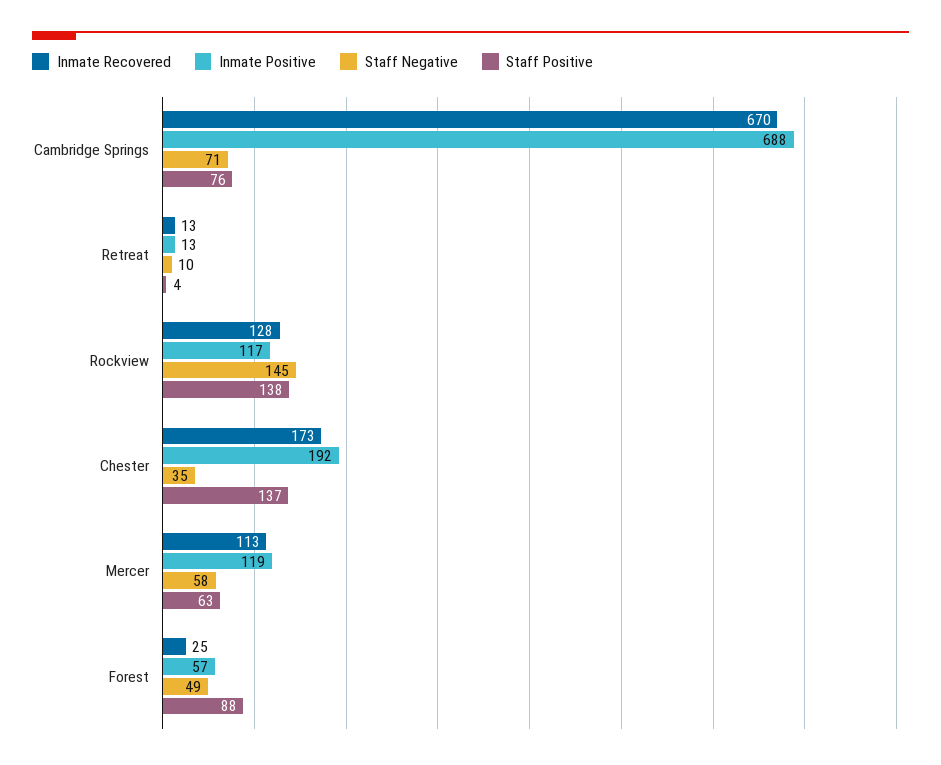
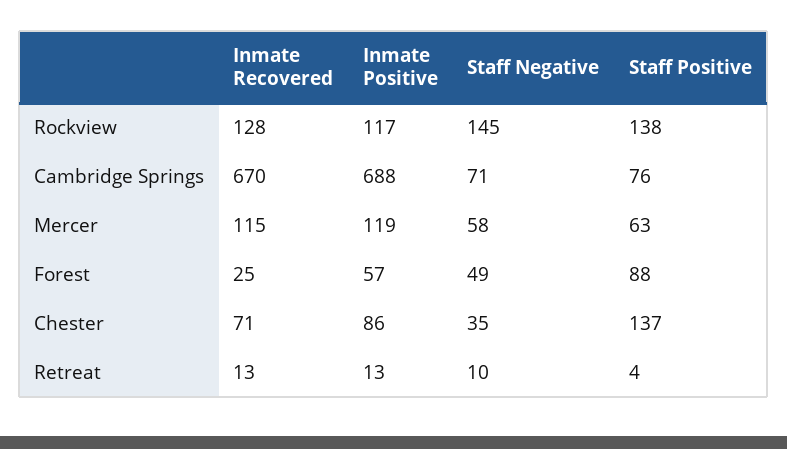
Inmate Recovered, Chester: 173 -> 71
Inmate Positive, Chester: 192 -> 86
Inmate Recovered, Mercer: 113 -> 115

